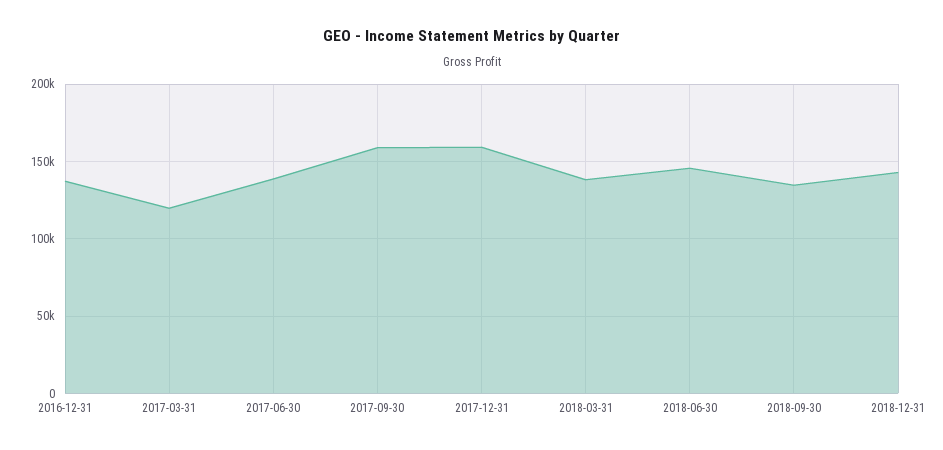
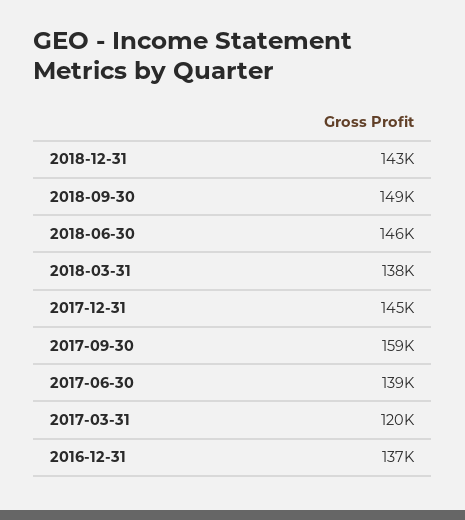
2017-12-31: 160000 -> 145000
2018-09-30: 135000 -> 149000

